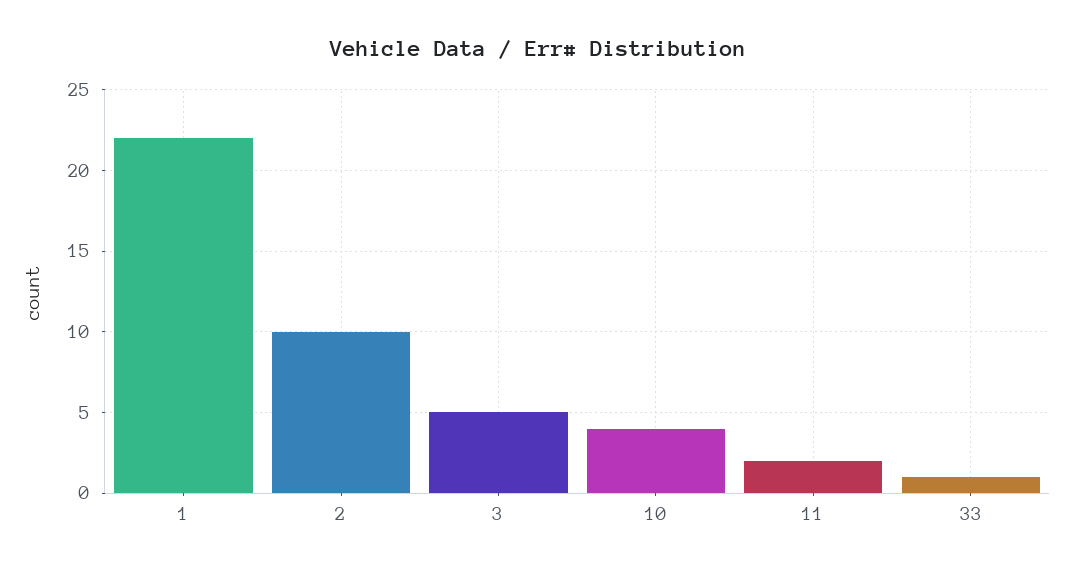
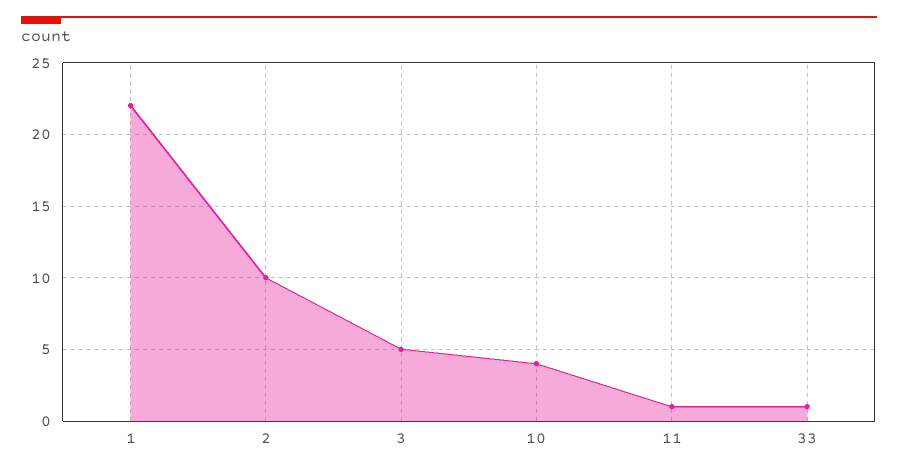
11: 2 -> 1

